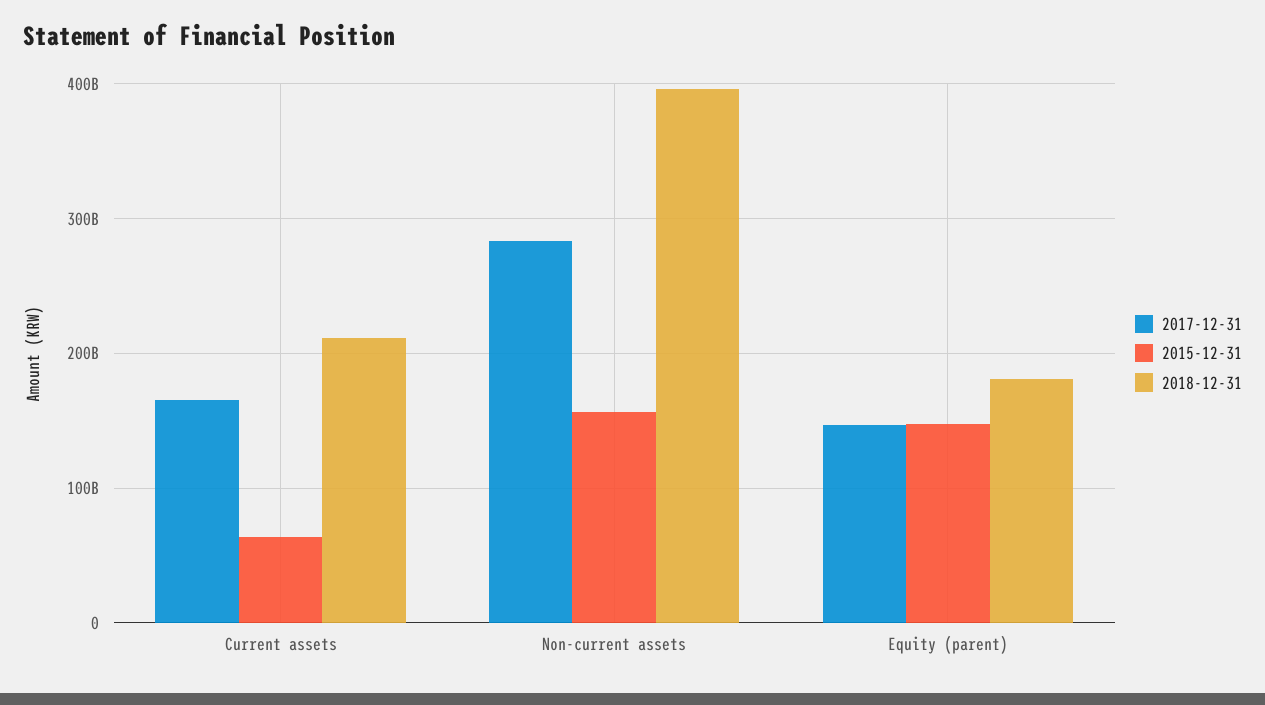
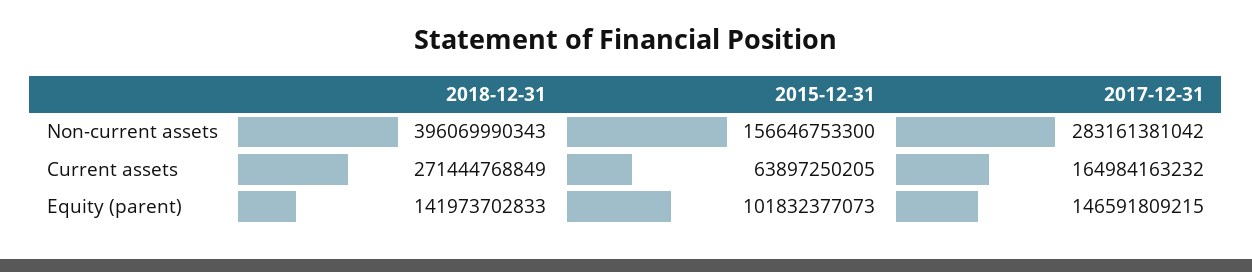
2018-12-31, Current assets: 210000000000 -> 271444768849
2015-12-31, Equity (parent): 150000000000 -> 101832377073
2018-12-31, Equity (parent): 180000000000 -> 141973702833

